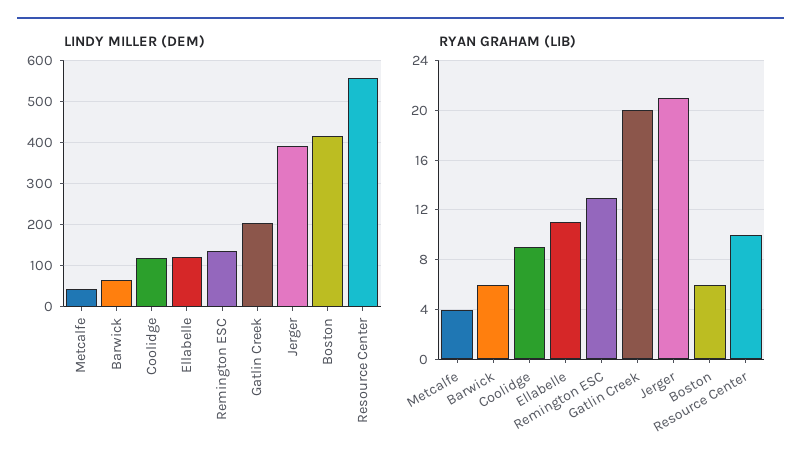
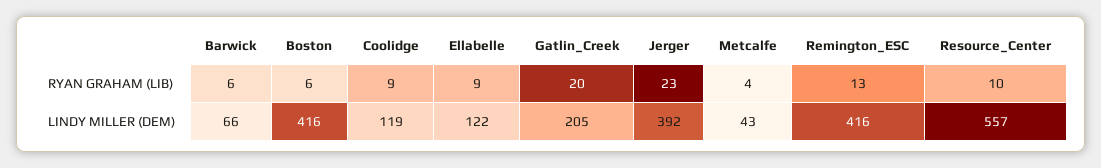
LINDY MILLER (DEM), Remington ESC: 140 -> 416
RYAN GRAHAM (LIB), Ellabelle: 11 -> 9
RYAN GRAHAM (LIB), Jerger: 21 -> 23

